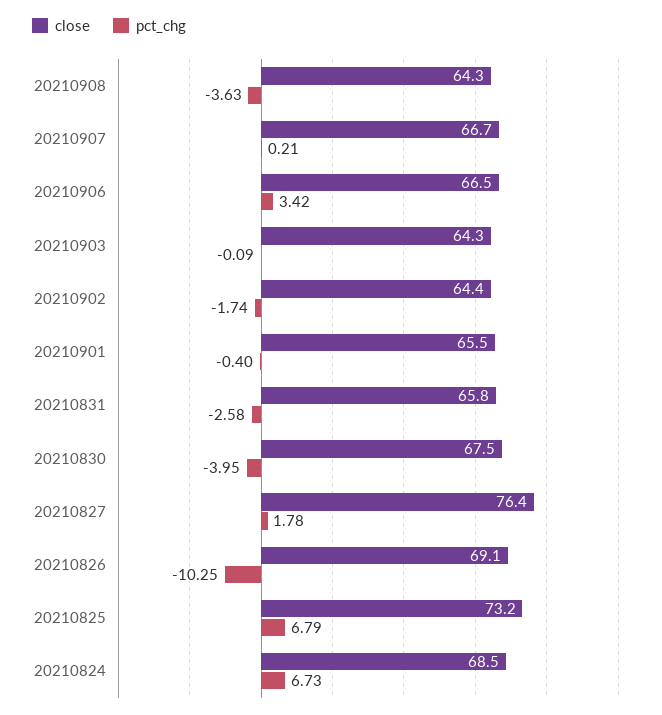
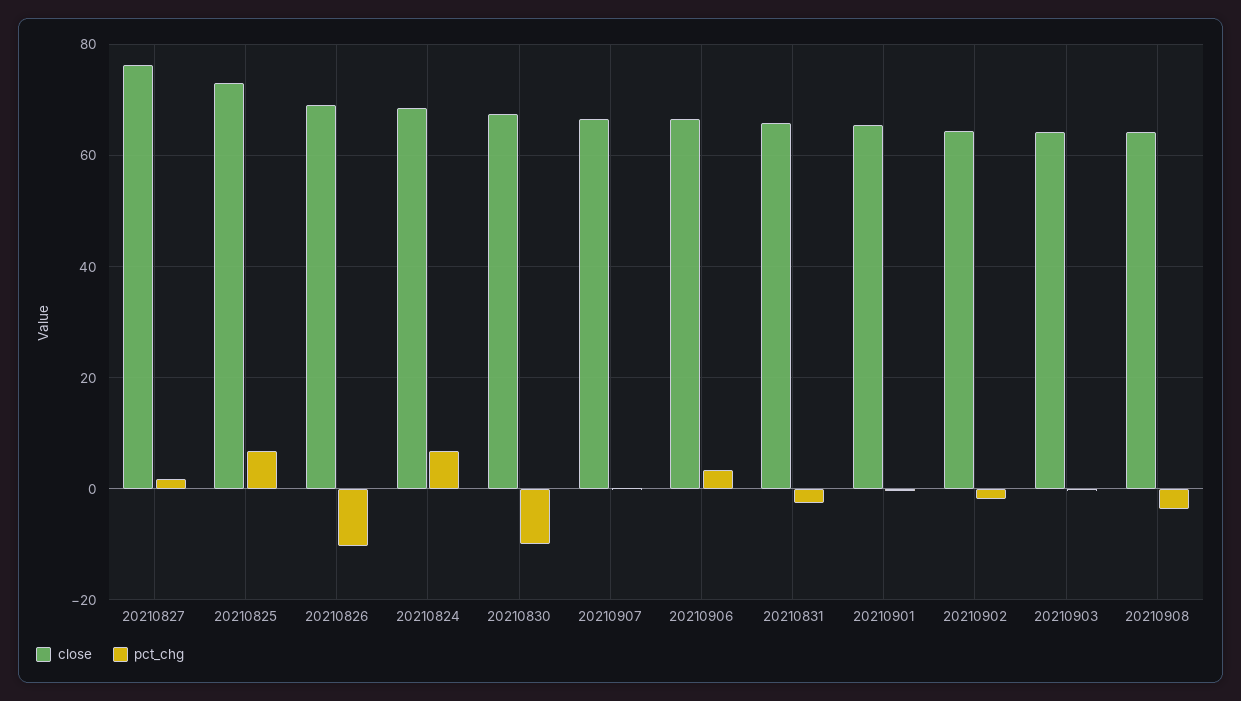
pct_chg, 20210830: -3.95 -> -10

